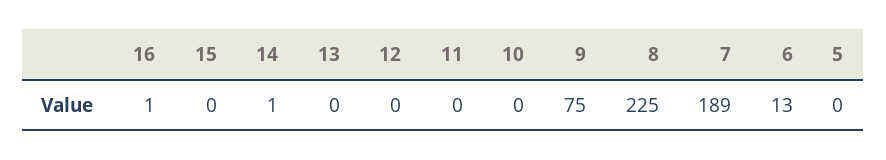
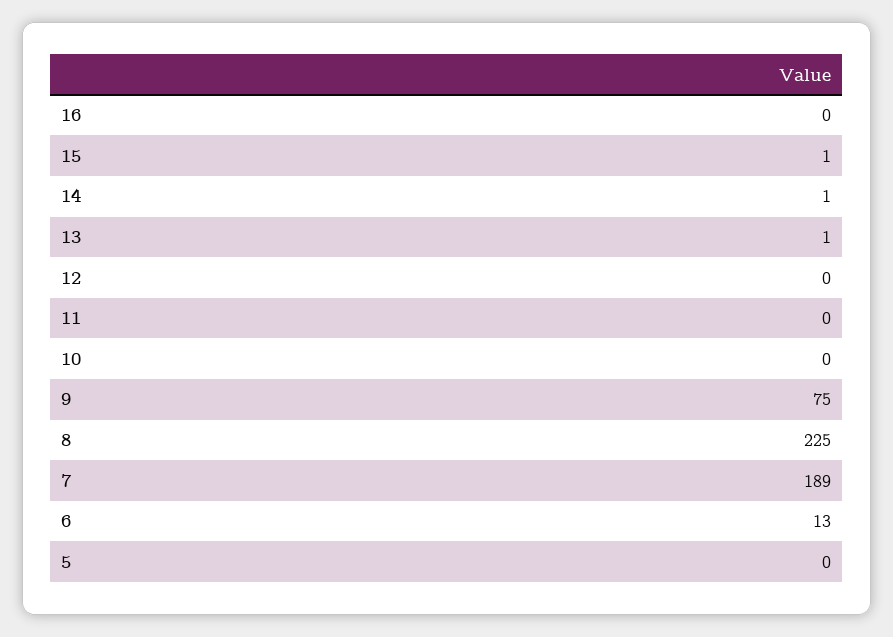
16: 1 -> 0
15: 0 -> 1
13: 0 -> 1

